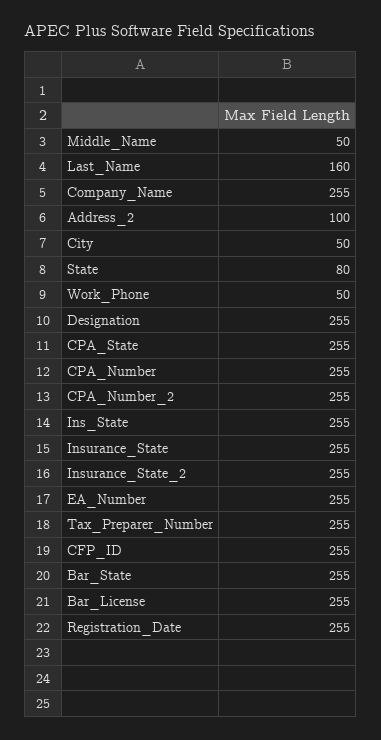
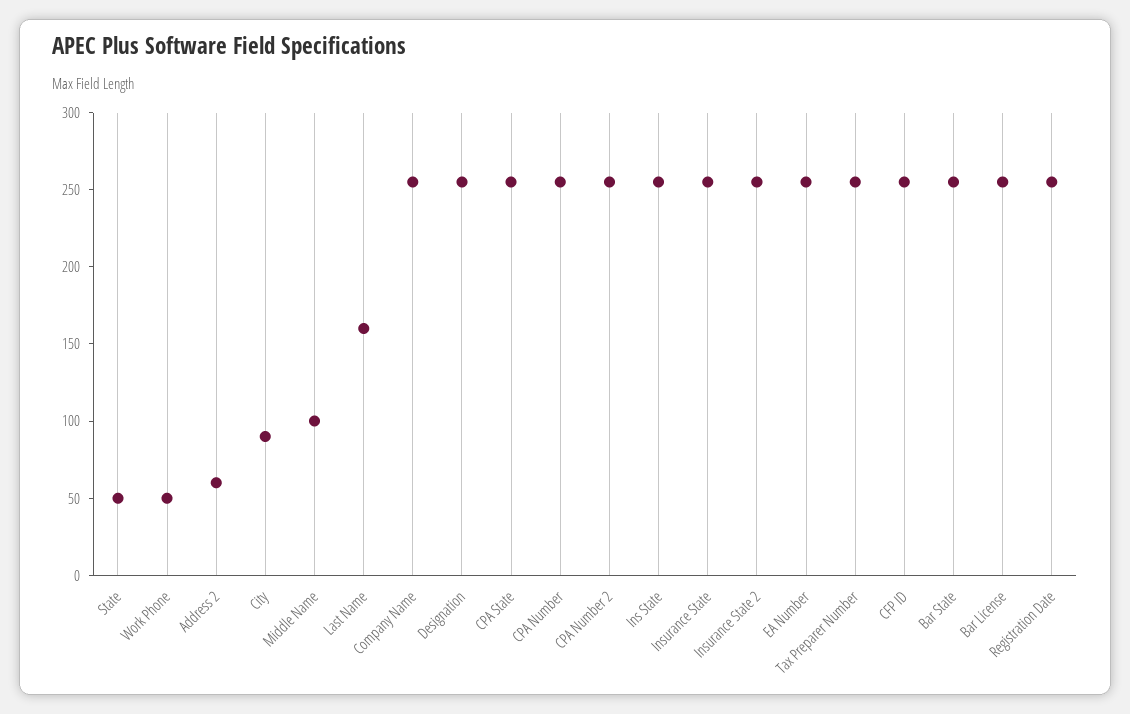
Middle_Name: 50 -> 100
Address_2: 100 -> 60
City: 50 -> 90
State: 80 -> 50

